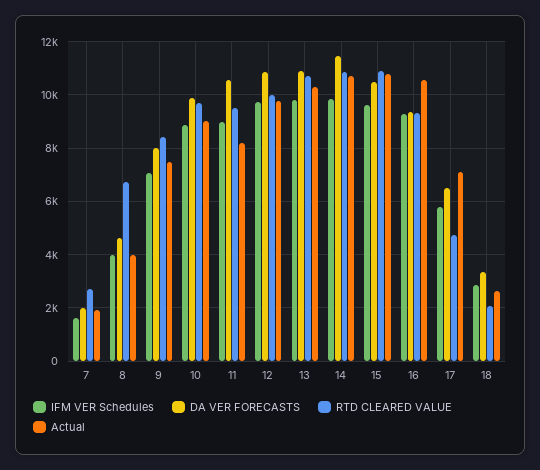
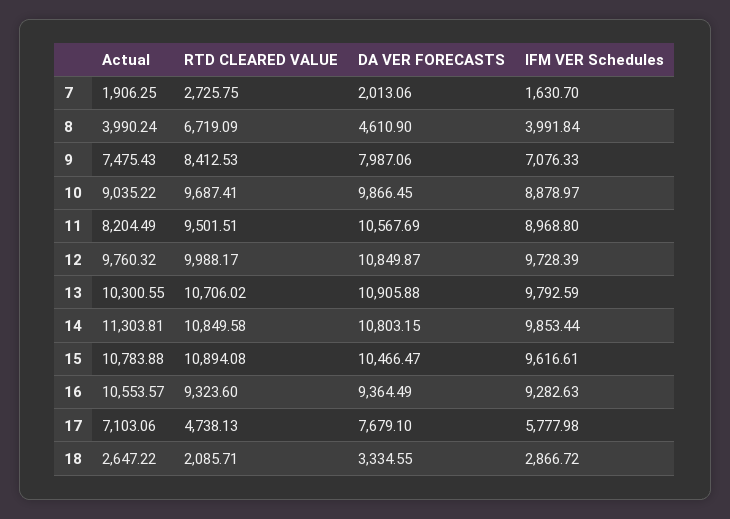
DA VER FORECASTS, 14: 11500 -> 10803.15
Actual, 14: 10750 -> 11303.81
DA VER FORECASTS, 17: 6500 -> 7679.1

